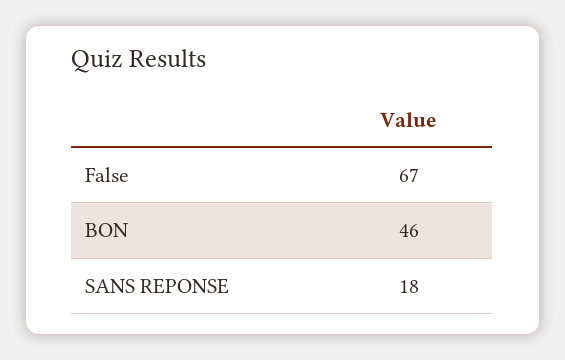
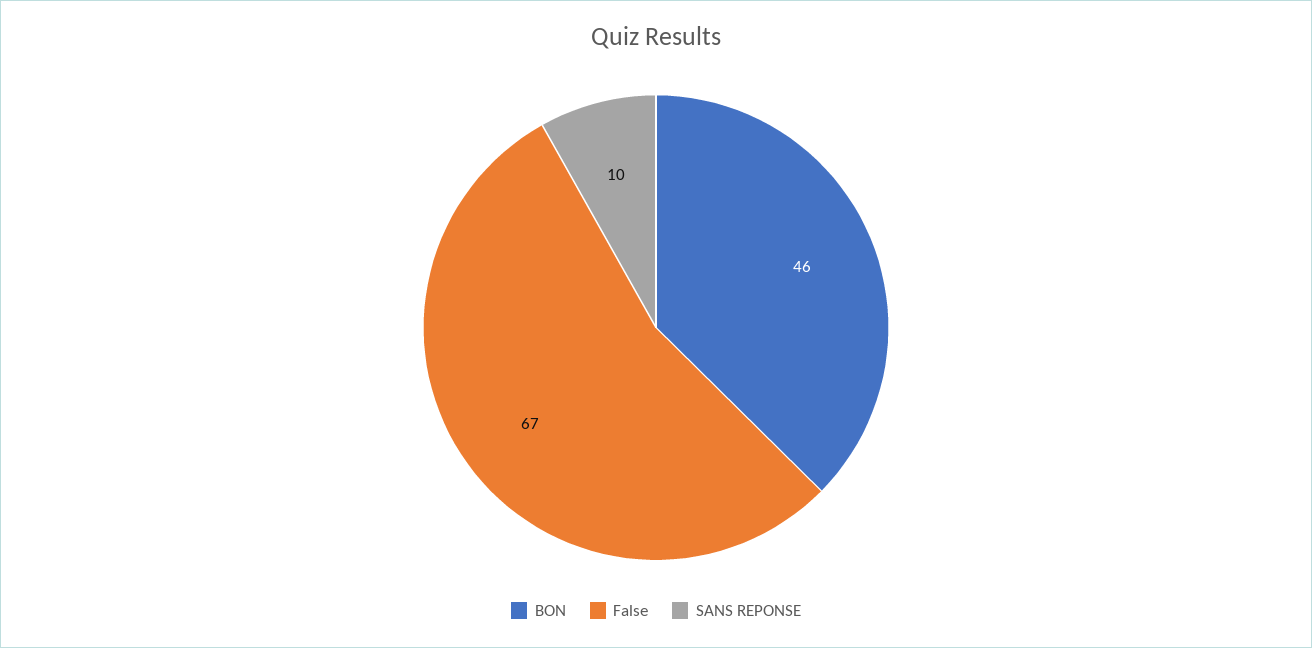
SANS REPONSE: 18 -> 10

